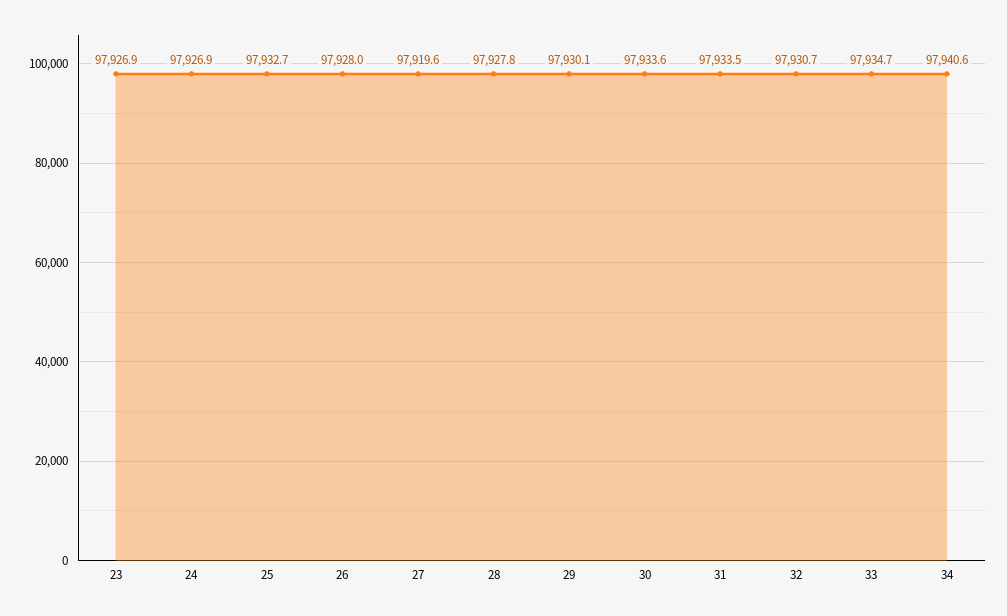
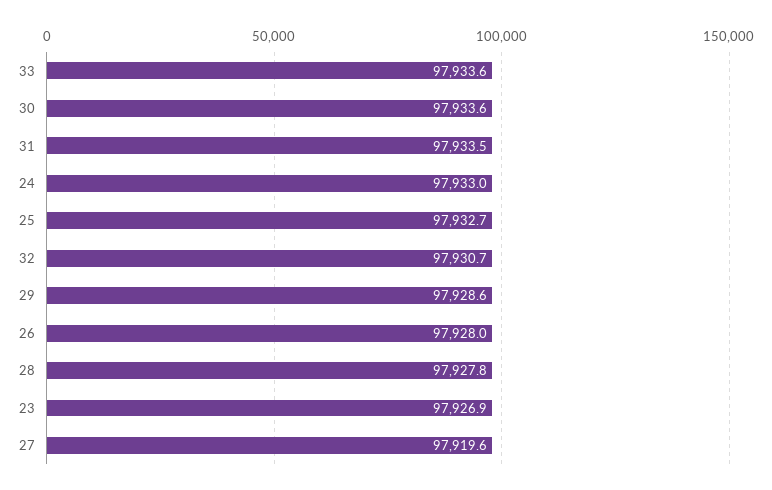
24: 97926.9 -> 97933
29: 97930.1 -> 97928.6
33: 97934.7 -> 97933.6
34: 97940.6 -> none

